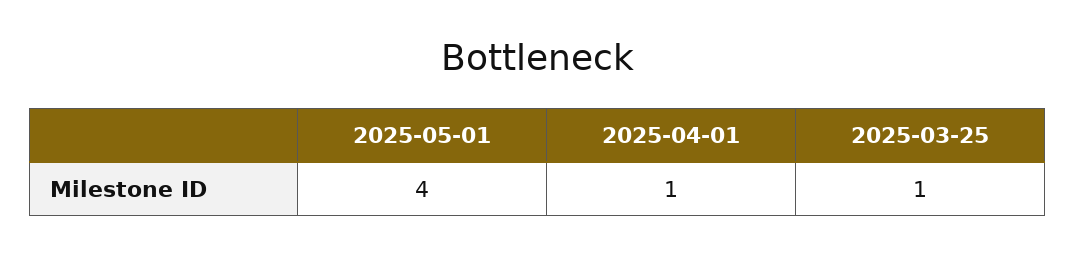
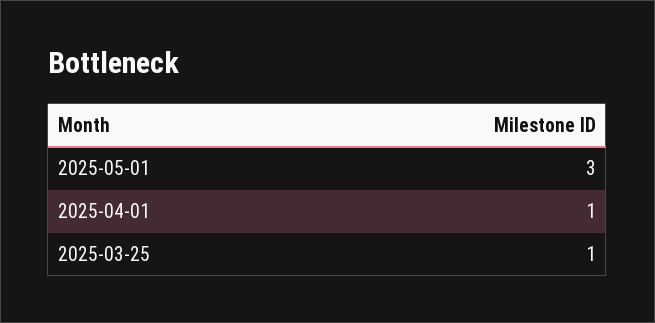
2025-05-01: 4 -> 3

